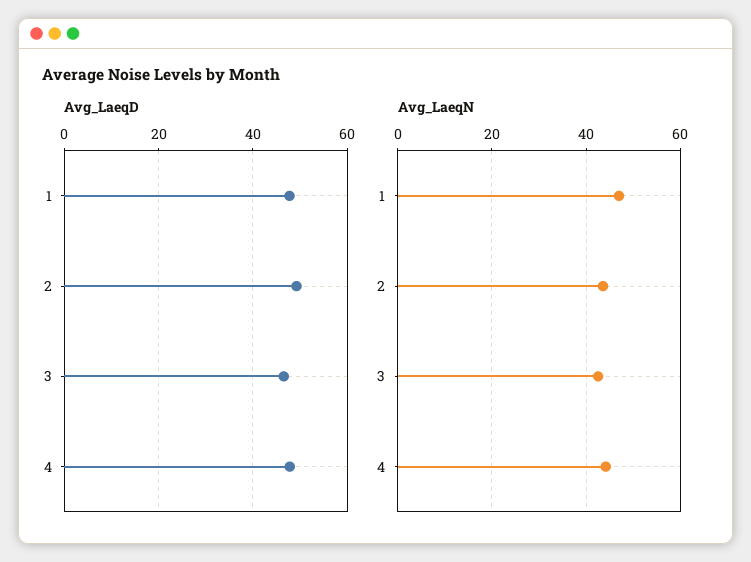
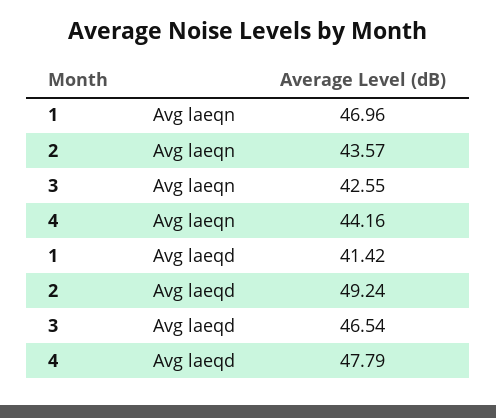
Avg_LaeqD, 1: 48 -> 41.42

